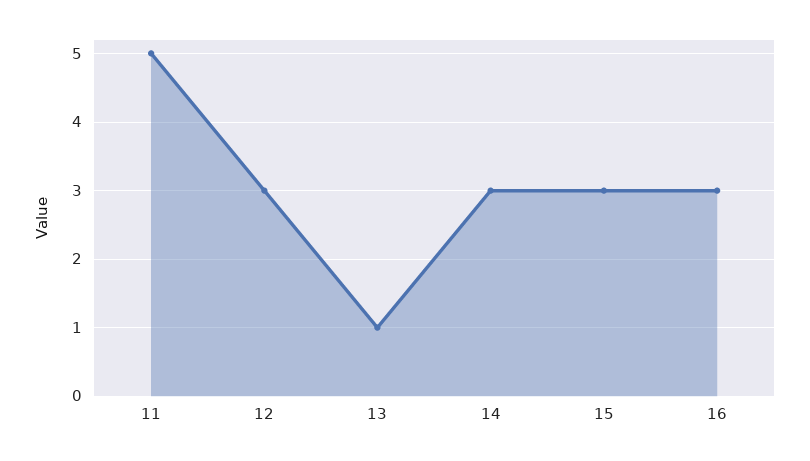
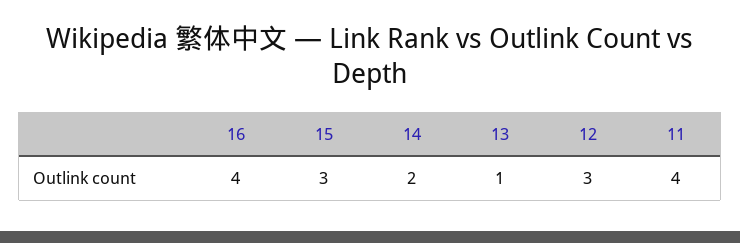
11: 5 -> 4
14: 3 -> 2
16: 3 -> 4

